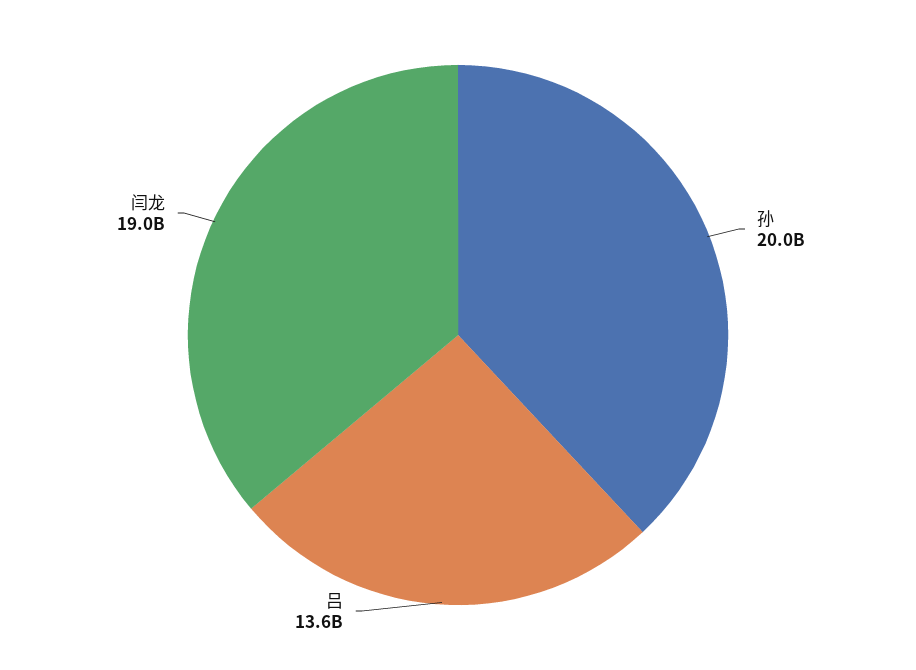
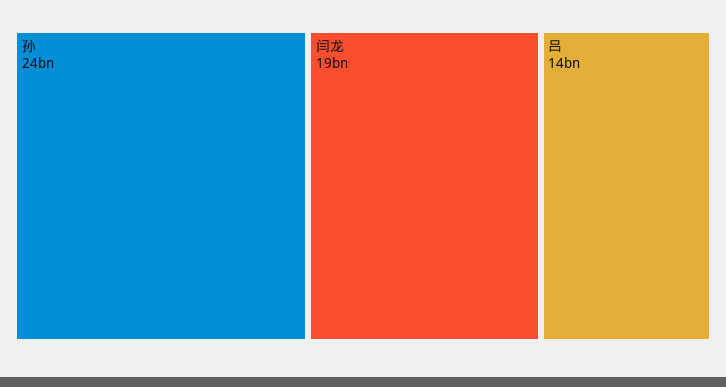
孙: 20000000000 -> 24000000000

